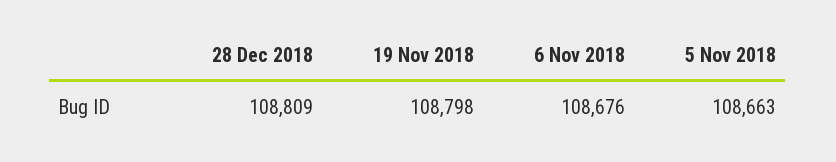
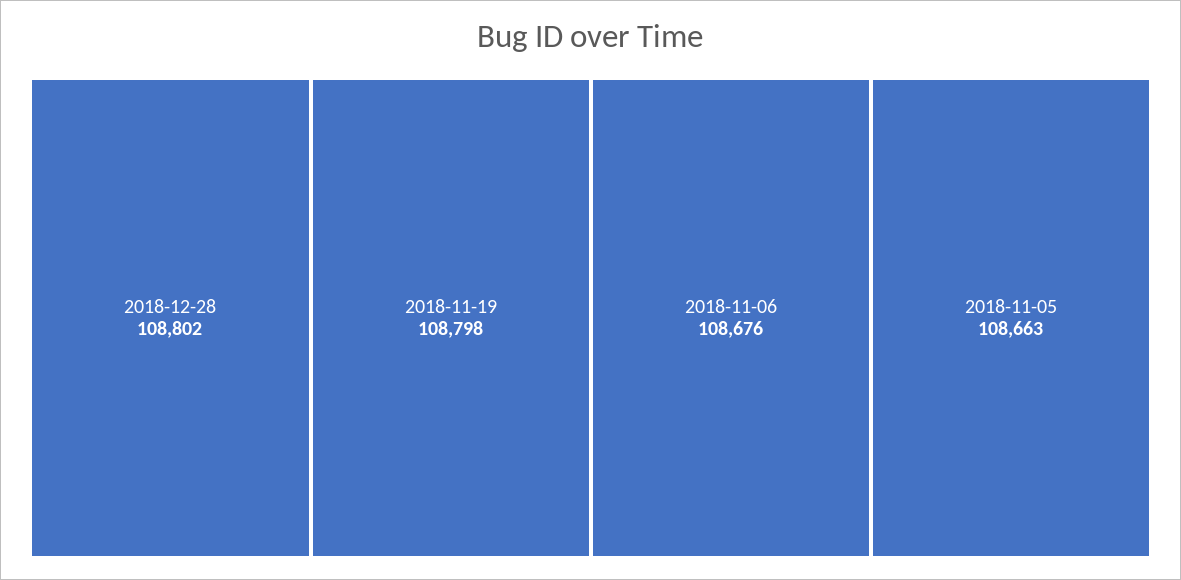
28 Dec 2018: 108809 -> 108802

